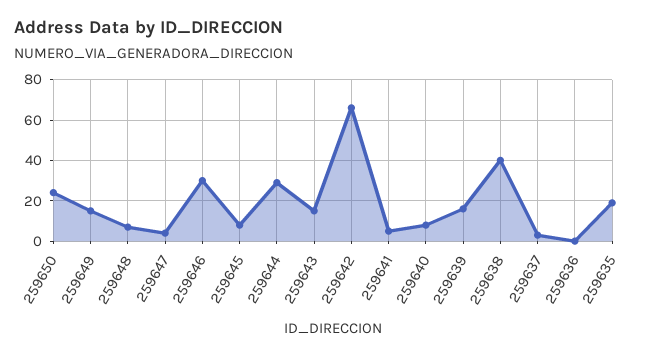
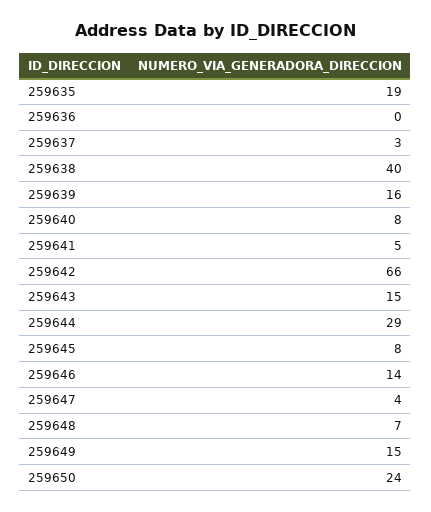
259646: 30 -> 14

